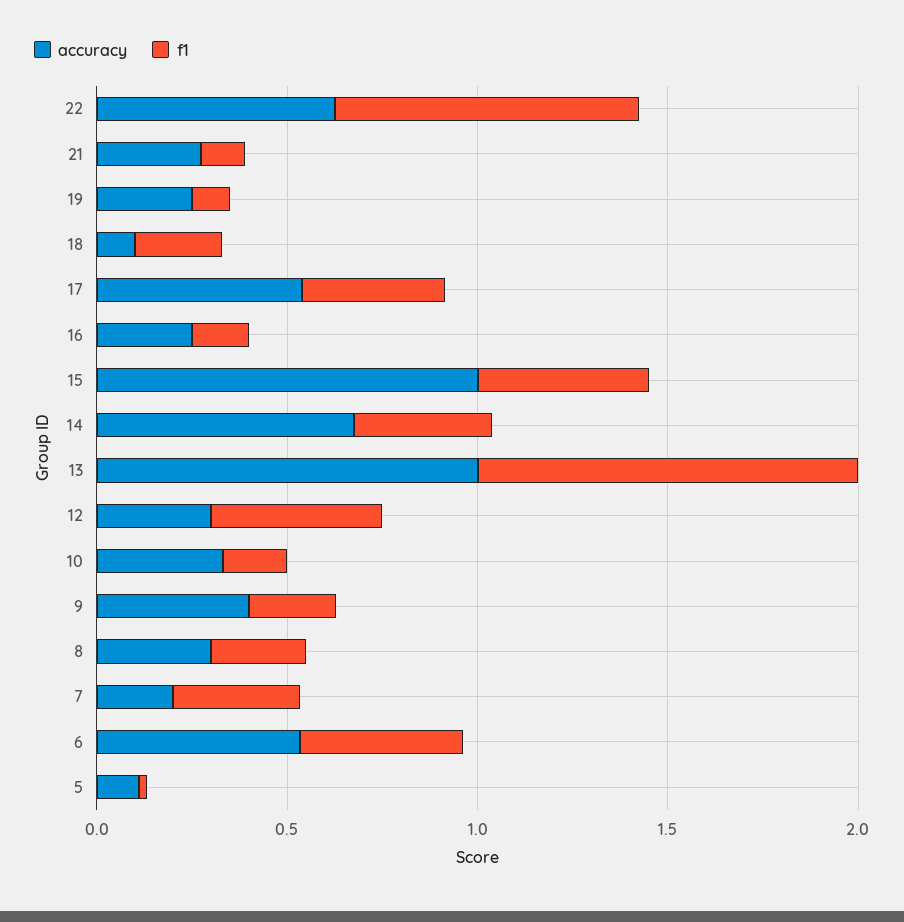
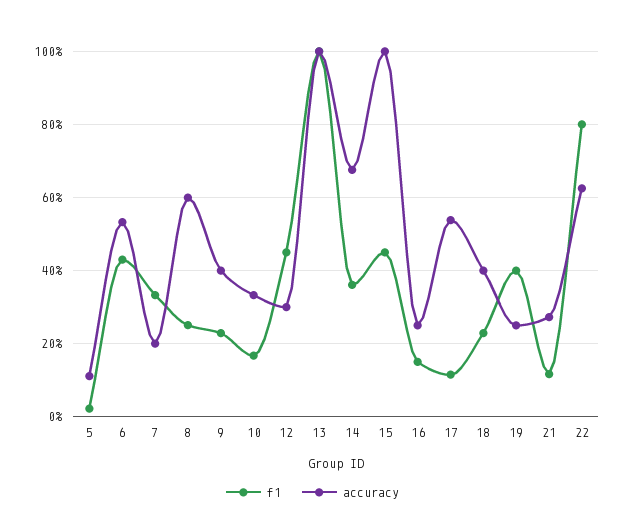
f1, 19: 0.1 -> 0.4
accuracy, 18: 0.1 -> 0.4
f1, 17: 0.4 -> 0.12
accuracy, 8: 0.3 -> 0.6

